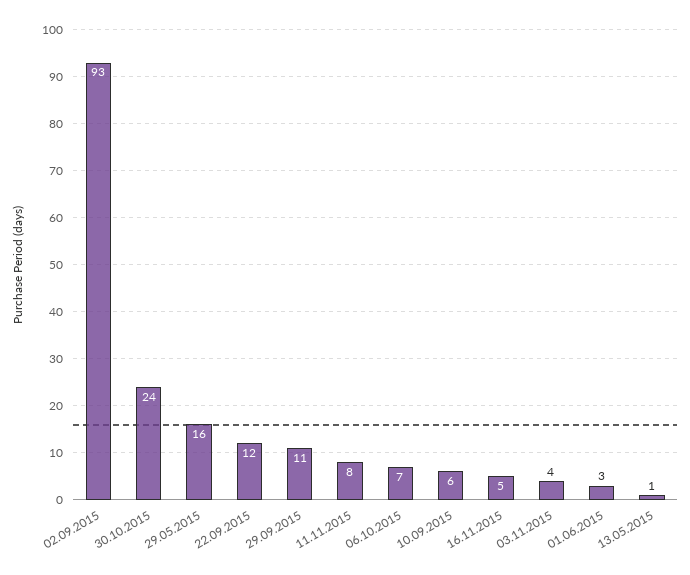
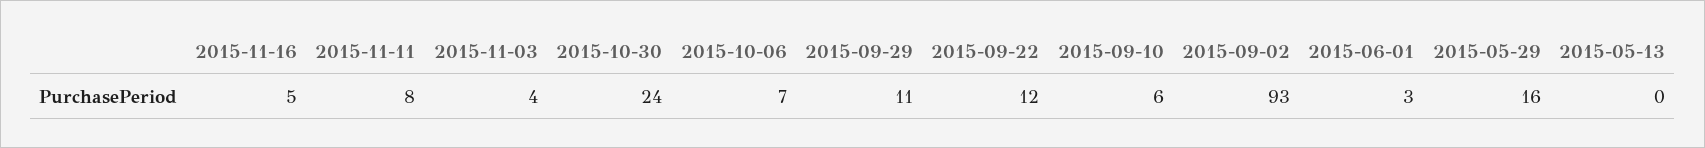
13.05.2015: 1 -> 0

